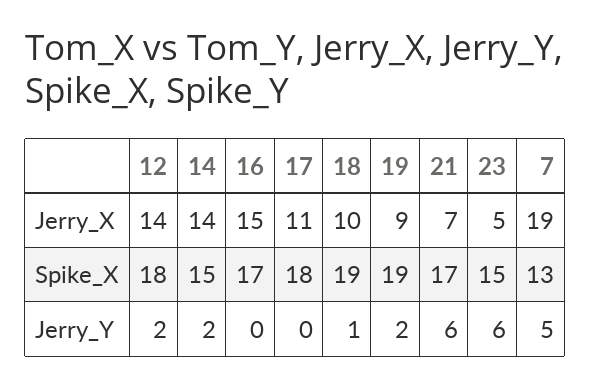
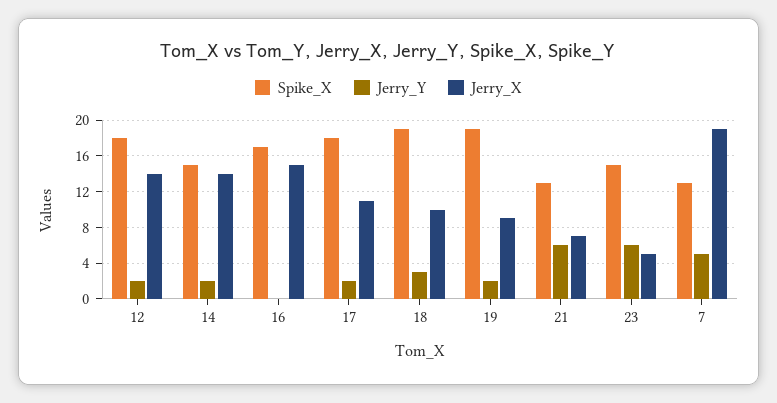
Spike_X, 21: 17 -> 13
Jerry_Y, 17: 0 -> 2
Jerry_Y, 18: 1 -> 3

